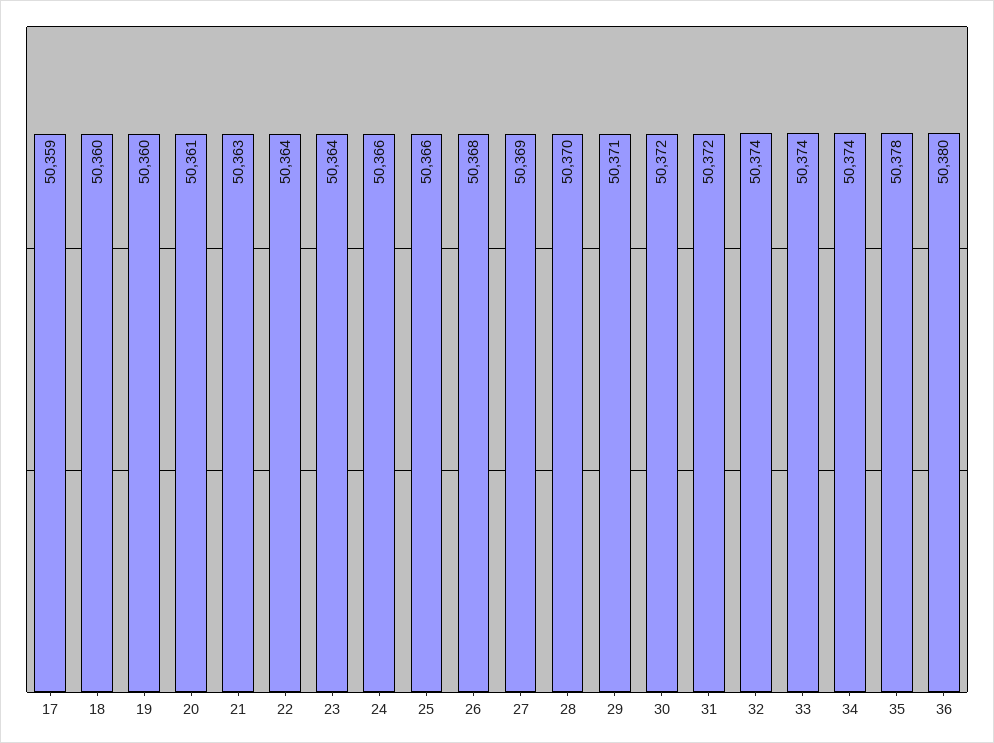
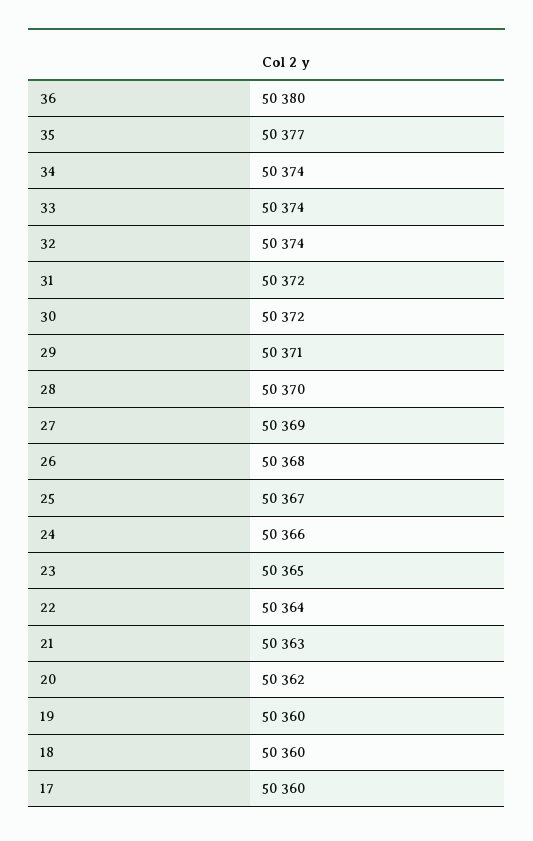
17: 50359 -> 50360
20: 50361 -> 50362
23: 50364 -> 50365
25: 50366 -> 50367
35: 50378 -> 50377

